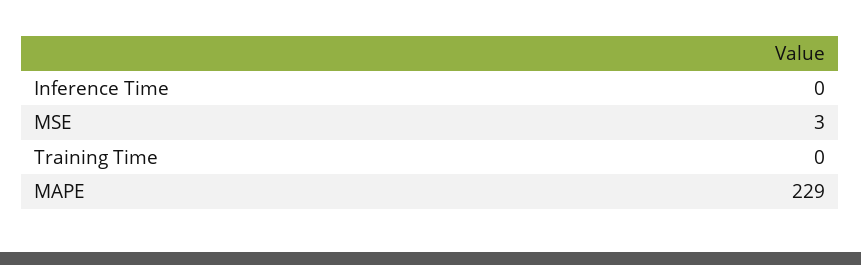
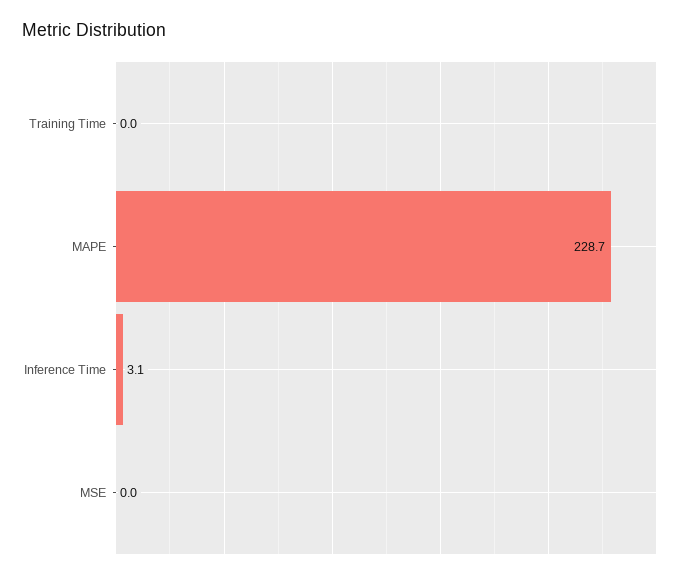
Inference Time: 0 -> 3.1
MSE: 3 -> 0

